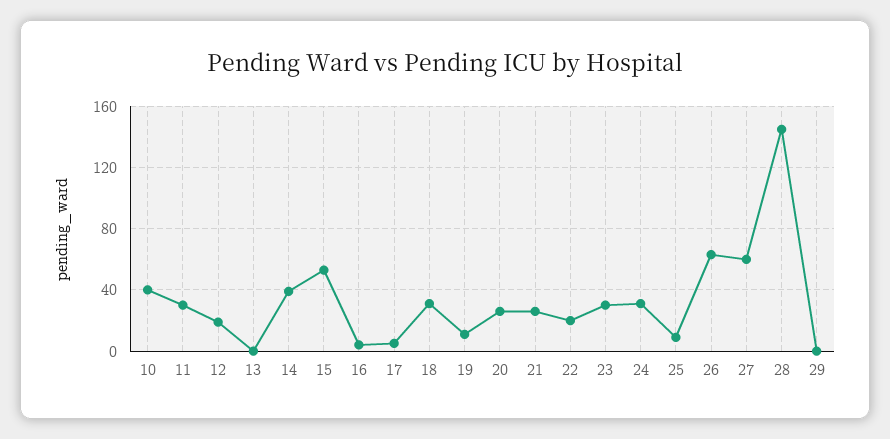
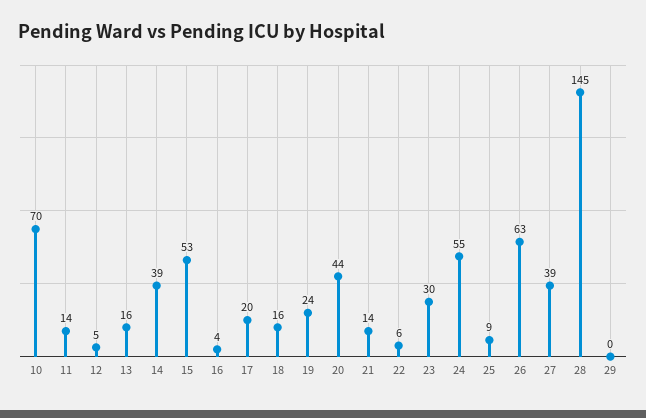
10: 40 -> 70
11: 30 -> 14
12: 20 -> 5
13: 0 -> 16
17: 5 -> 20
18: 30 -> 16
19: 10 -> 24
20: 25 -> 44
21: 25 -> 14
22: 20 -> 6
24: 30 -> 55
27: 60 -> 39

